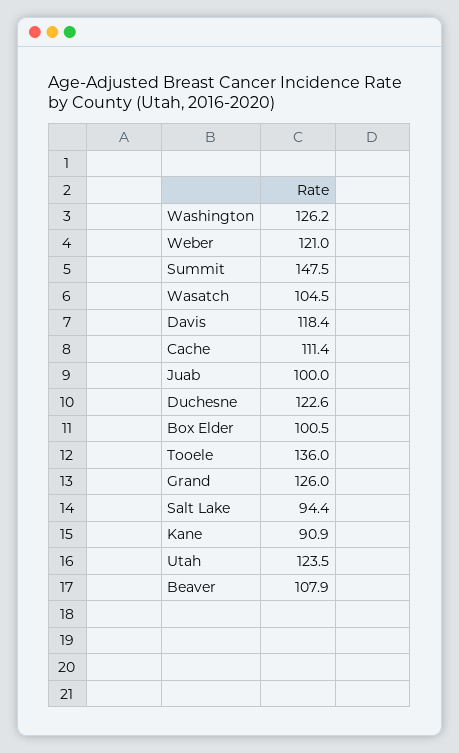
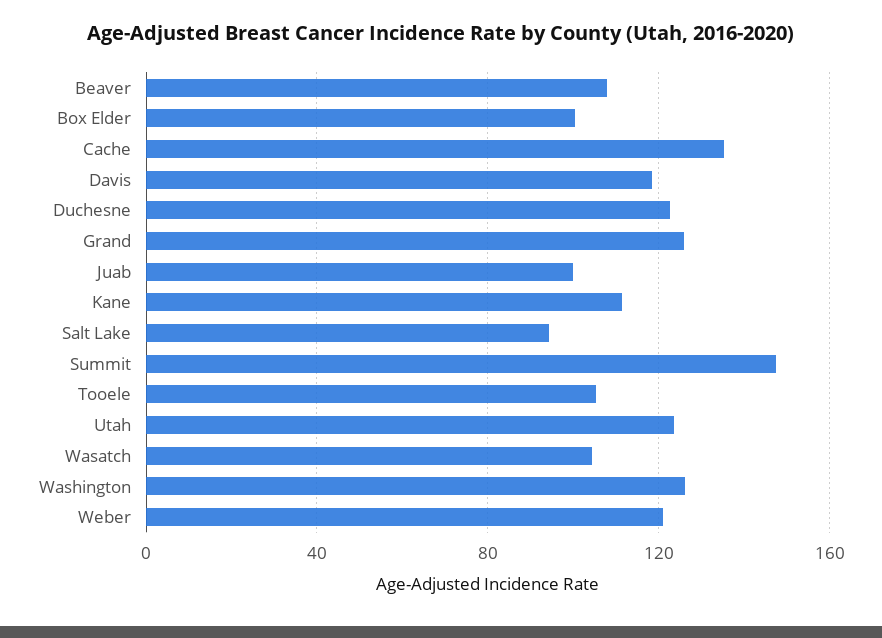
Cache: 111.4 -> 135
Tooele: 136 -> 105
Kane: 90.9 -> 110

